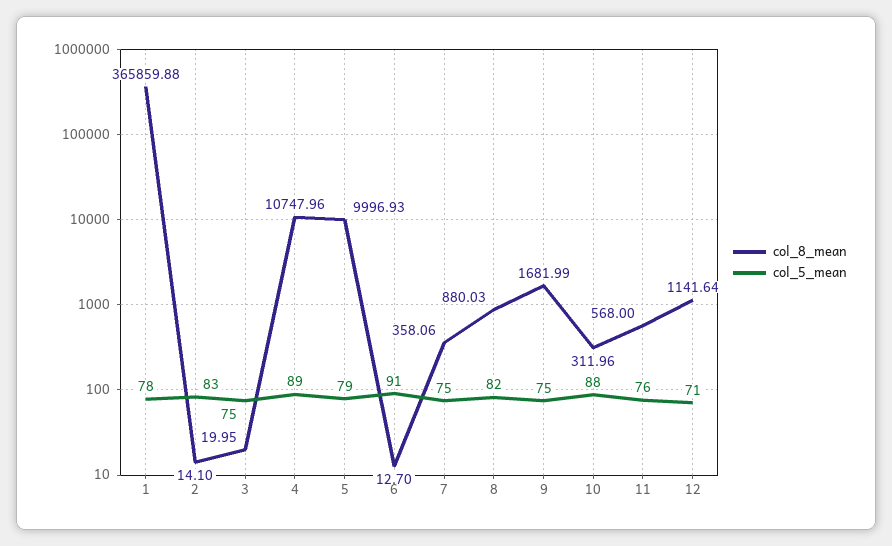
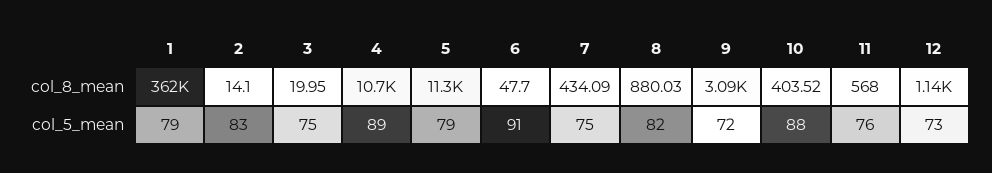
col_8_mean, 1: 365859.88 -> 362000
col_5_mean, 1: 78 -> 79
col_8_mean, 5: 9996.93 -> 11300
col_8_mean, 6: 12.7 -> 47.7
col_8_mean, 7: 358.06 -> 434.09
col_8_mean, 9: 1681.99 -> 3090
col_5_mean, 9: 75 -> 72
col_8_mean, 10: 311.96 -> 403.52
col_5_mean, 12: 71 -> 73

